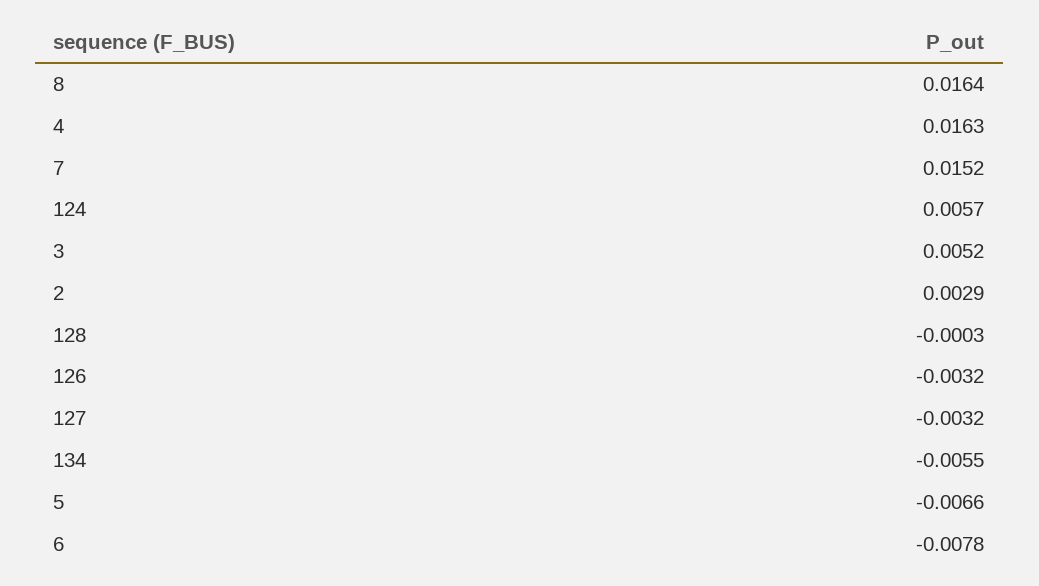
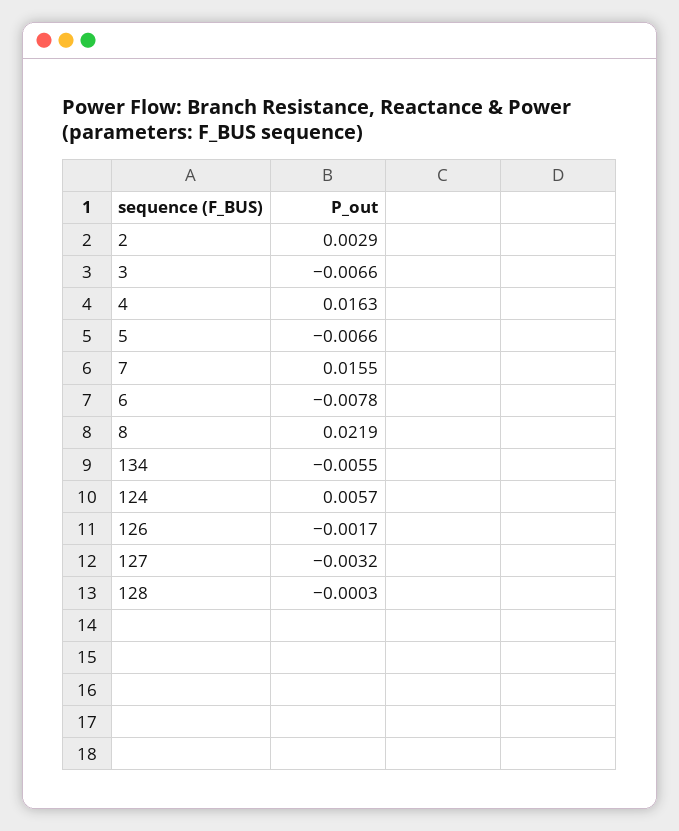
8: 0.0164 -> 0.0219
7: 0.0152 -> 0.0155
3: 0.0052 -> -0.0066
126: -0.0032 -> -0.0017

